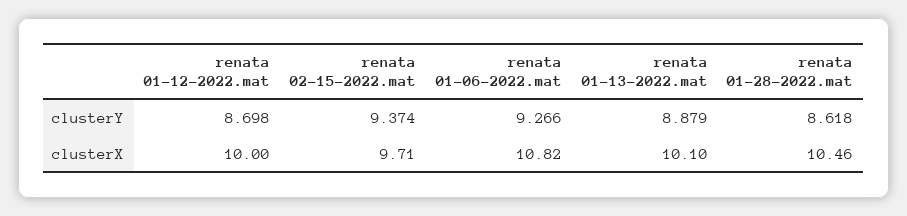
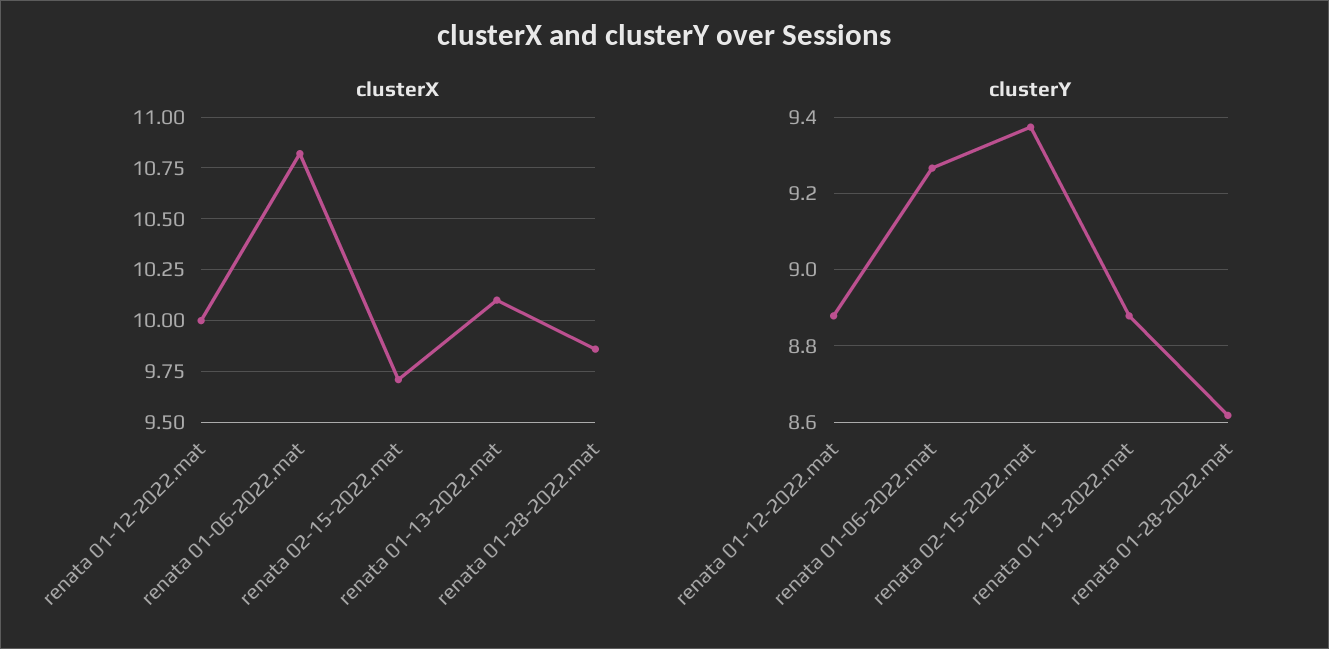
clusterY, renata 01-12-2022.mat: 8.698 -> 8.88
clusterX, renata 01-28-2022.mat: 10.46 -> 9.85

